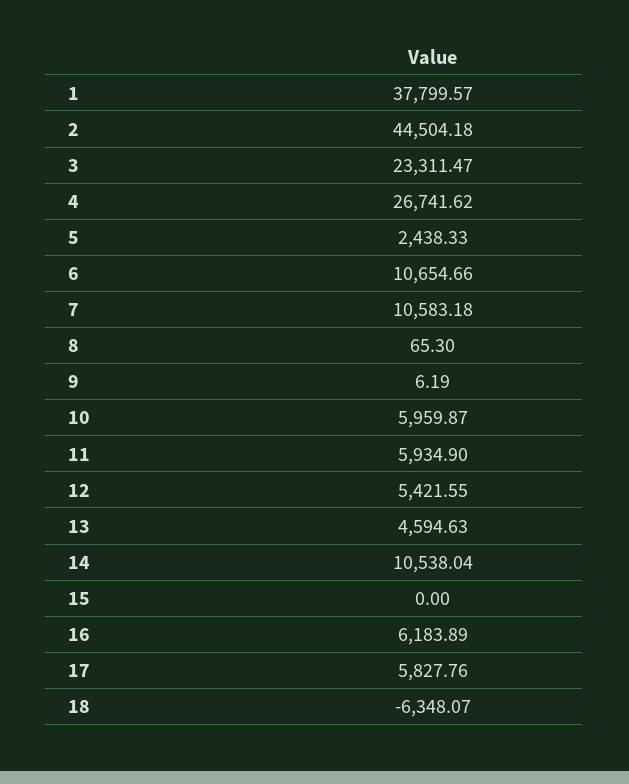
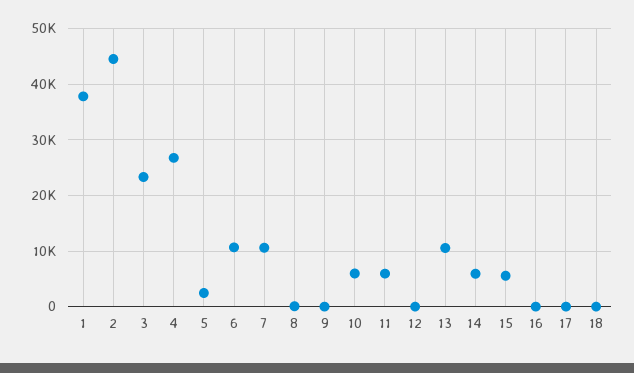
12: 5421.55 -> 0
13: 4594.63 -> 10000
14: 10538.04 -> 6000
15: 0 -> 6000
16: 6183.89 -> 0
17: 5827.76 -> 0
18: -6348.07 -> 0

